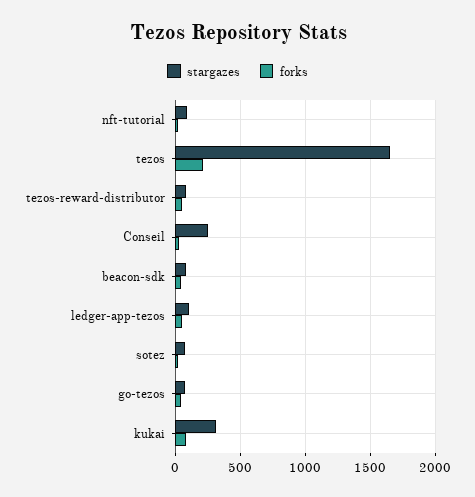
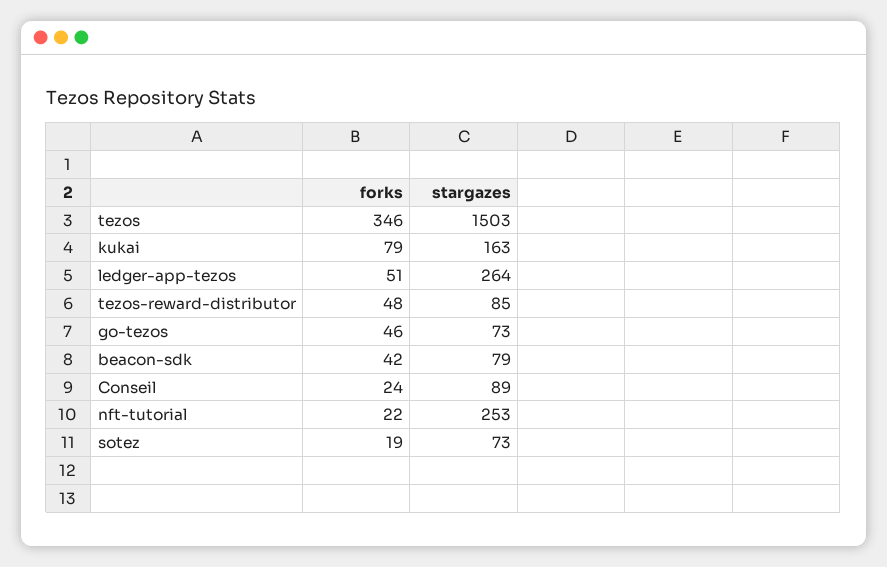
stargazes, nft-tutorial: 100 -> 253
stargazes, tezos: 1650 -> 1503
forks, tezos: 200 -> 346
stargazes, Conseil: 250 -> 89
stargazes, ledger-app-tezos: 100 -> 264
stargazes, kukai: 300 -> 163

